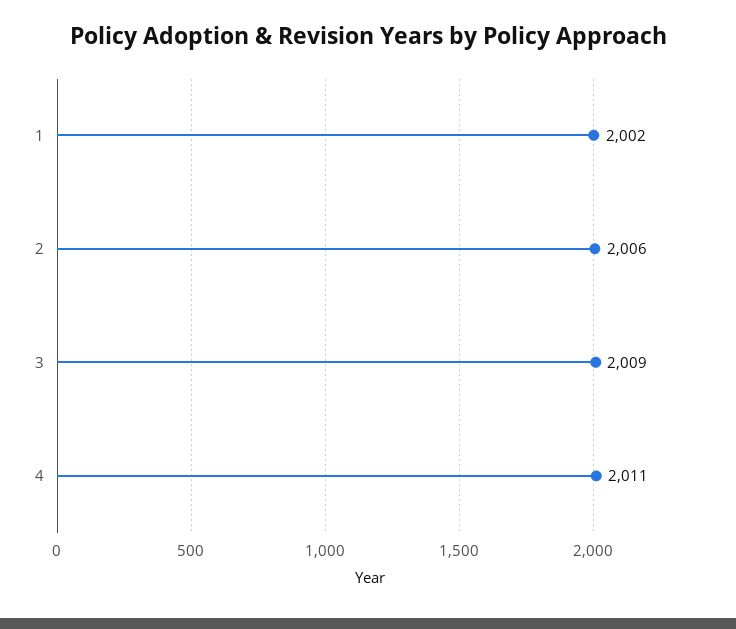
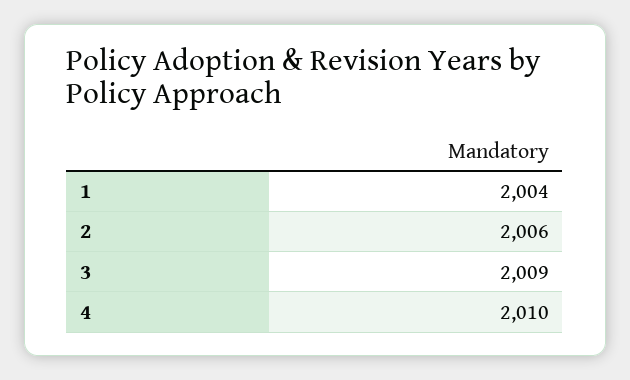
1: 2002 -> 2004
4: 2011 -> 2010

